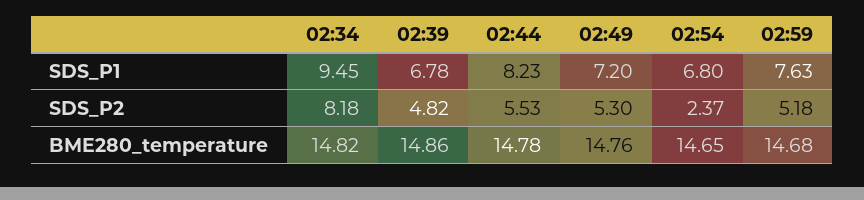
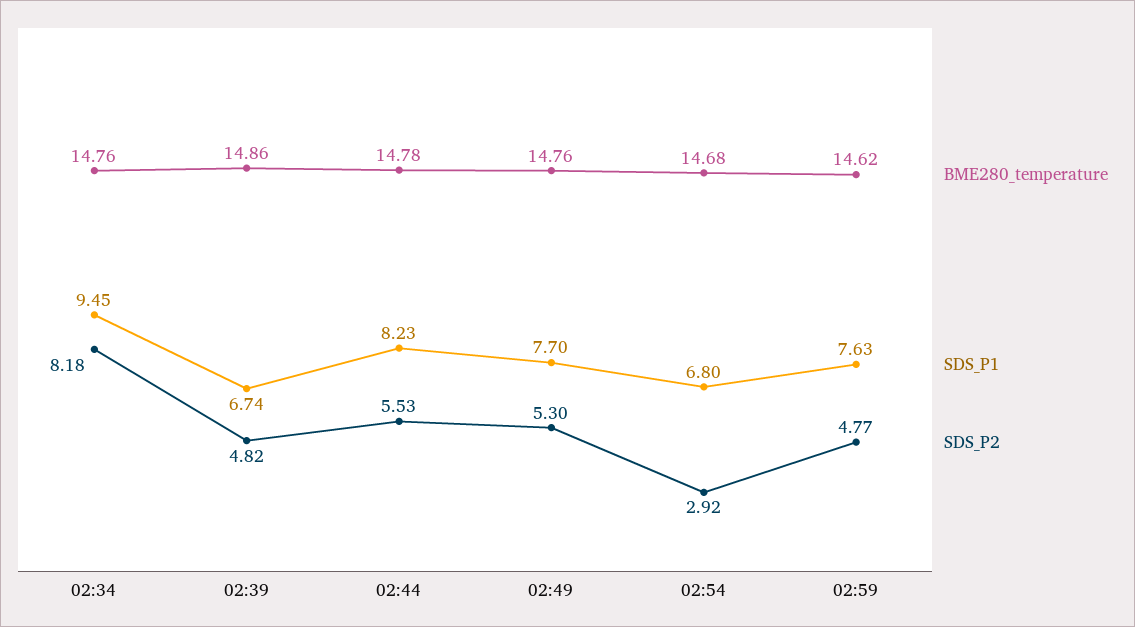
SDS_P1, 02:39: 6.78 -> 6.74
SDS_P1, 02:49: 7.2 -> 7.7
SDS_P2, 02:54: 2.37 -> 2.92
SDS_P2, 02:59: 5.18 -> 4.77
BME280_temperature, 02:34: 14.82 -> 14.76
BME280_temperature, 02:54: 14.65 -> 14.68
BME280_temperature, 02:59: 14.68 -> 14.62

